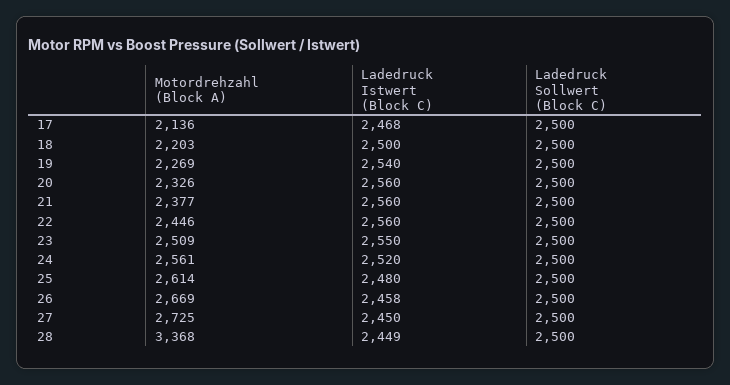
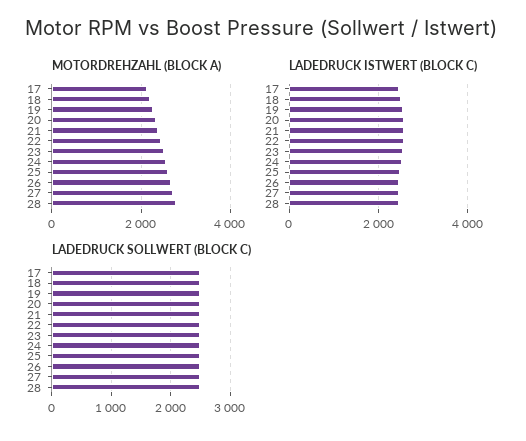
Motordrehzahl (Block A), 28: 3368 -> 2800

